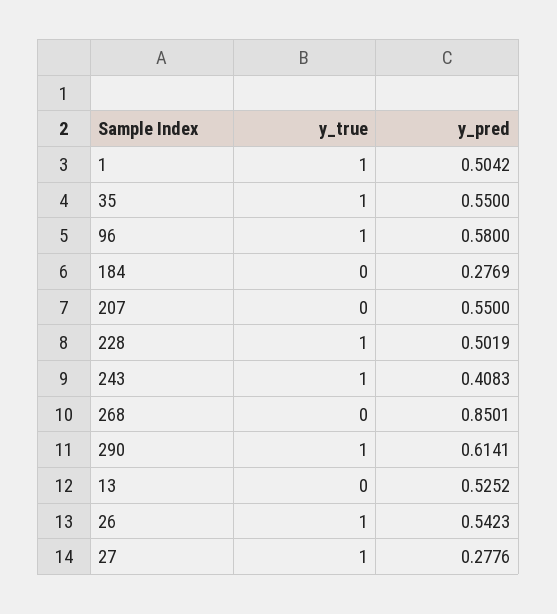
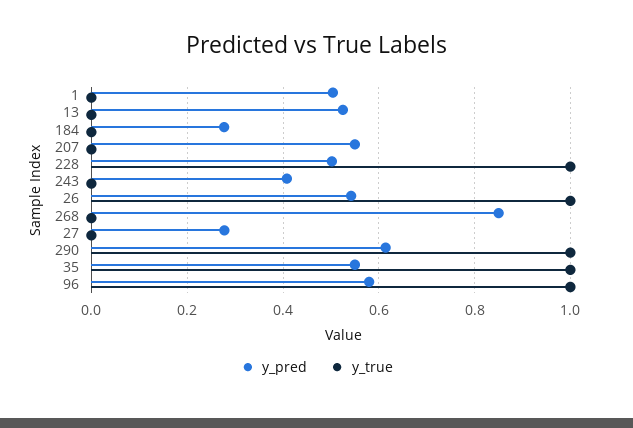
y_true, 1: 1 -> 0
y_true, 243: 1 -> 0
y_true, 27: 1 -> 0

